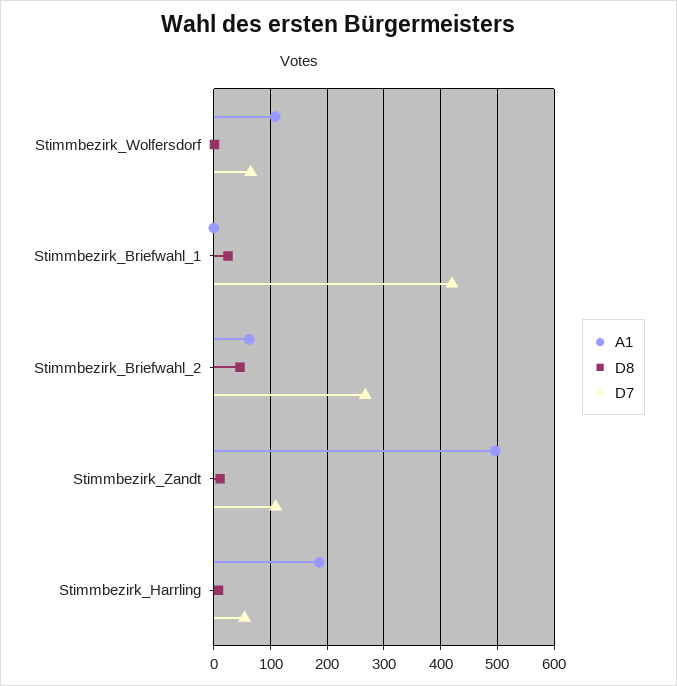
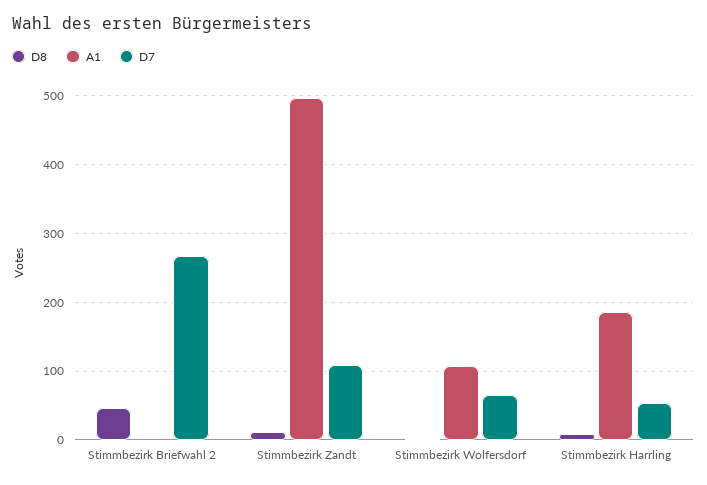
A1, Stimmbezirk_Briefwahl_1: 0 -> none
D8, Stimmbezirk_Briefwahl_1: 20 -> none
D7, Stimmbezirk_Briefwahl_1: 420 -> none
A1, Stimmbezirk_Briefwahl_2: 60 -> 0

